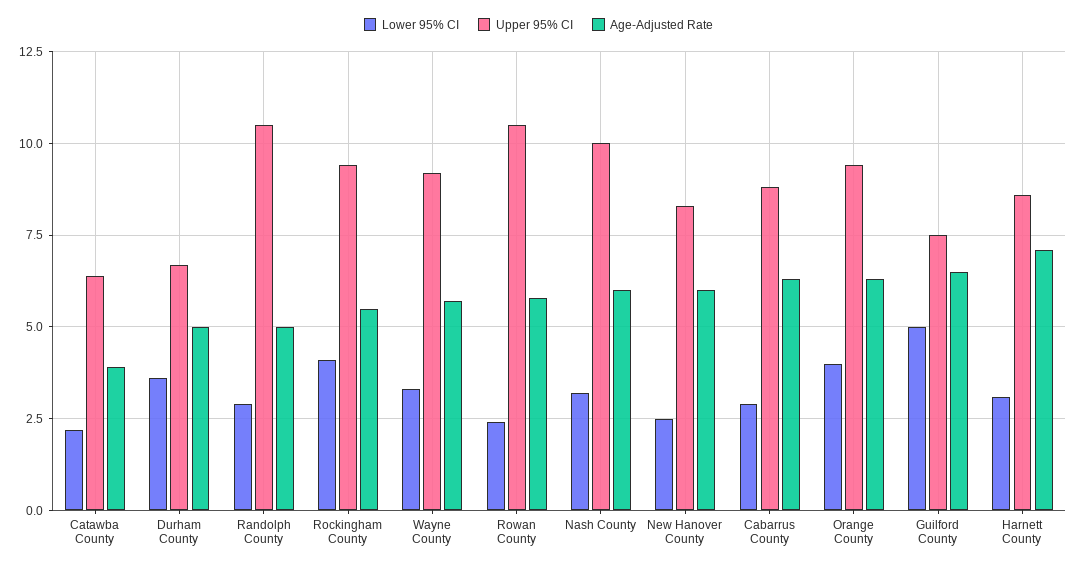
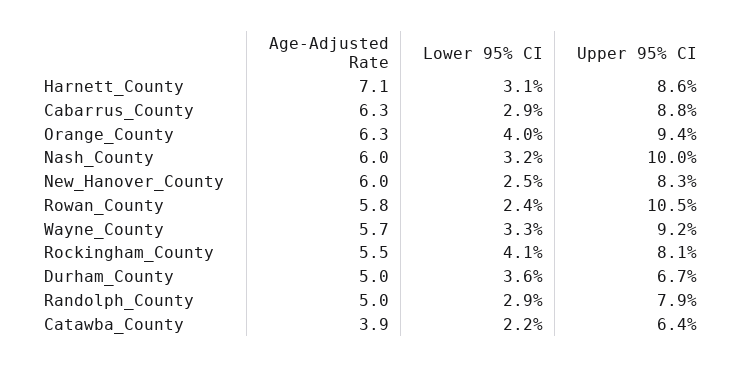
Upper 95% CI, Randolph County: 10.5 -> 7.9
Upper 95% CI, Rockingham County: 9.5 -> 8.1
Lower 95% CI, Guilford County: 5 -> none
Upper 95% CI, Guilford County: 7.5 -> none
Age-Adjusted Rate, Guilford County: 6.5 -> none

